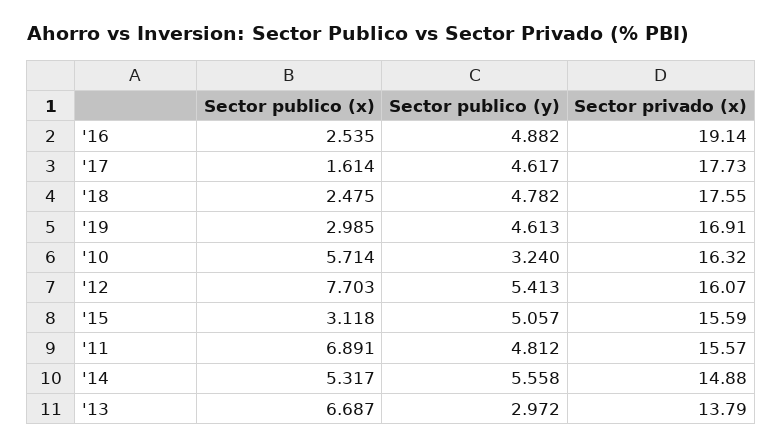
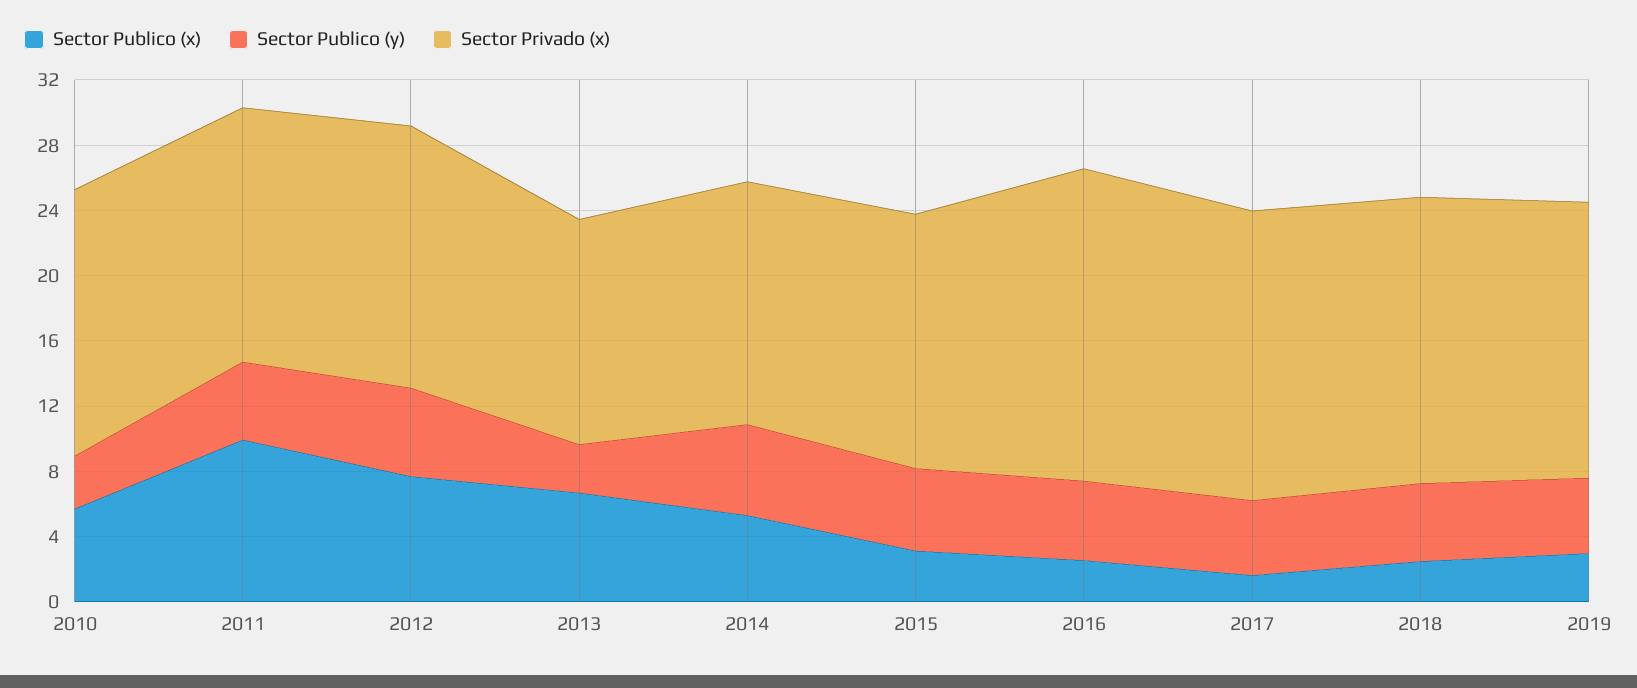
Sector publico (x), '11: 6.891 -> 10

